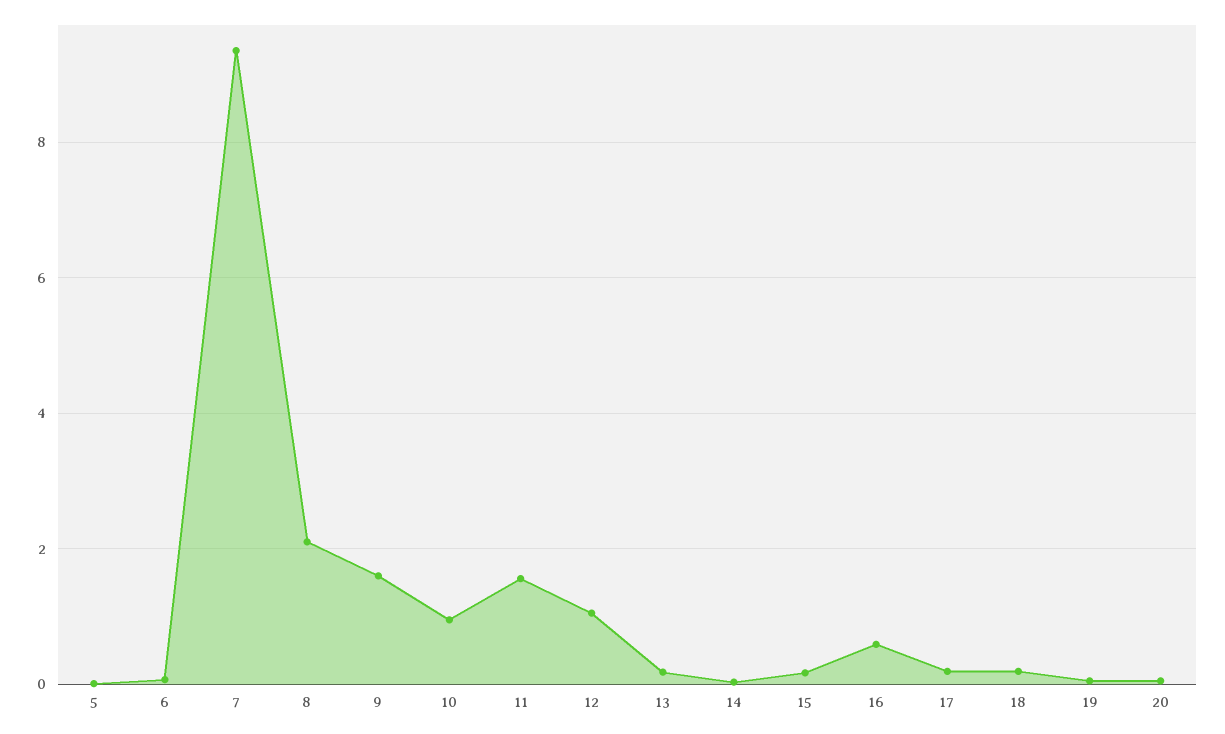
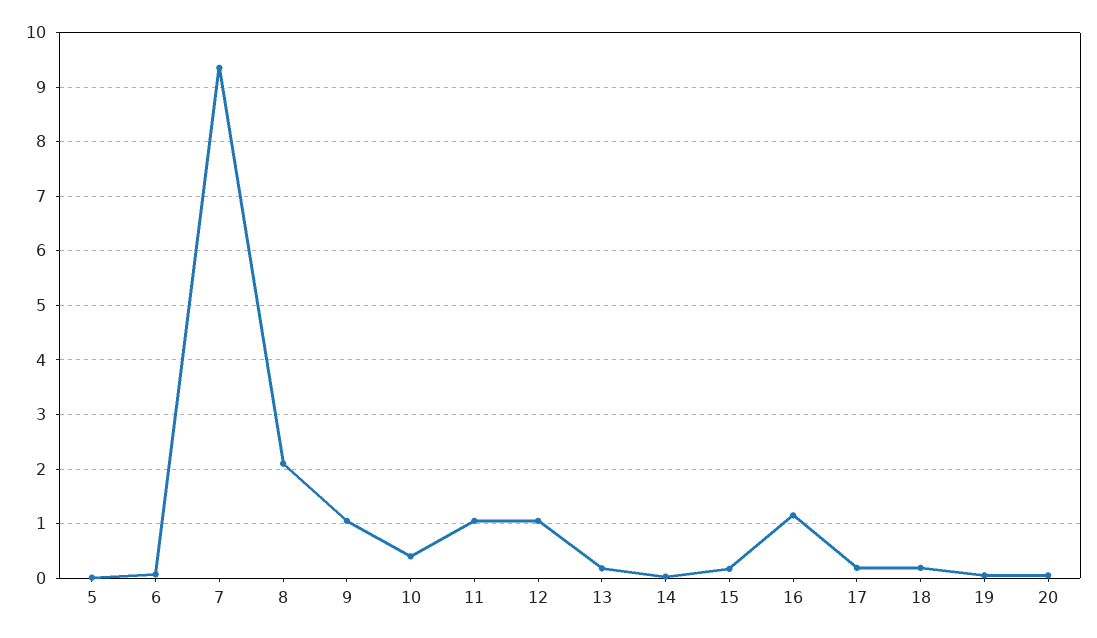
9: 1.6 -> 1
10: 1 -> 0.4
11: 1.6 -> 1
16: 0.6 -> 1.2

